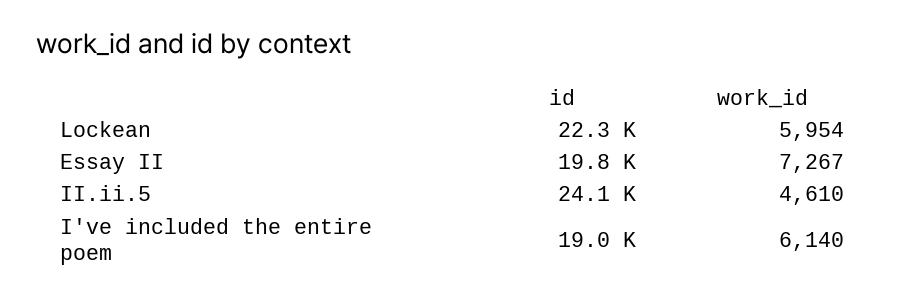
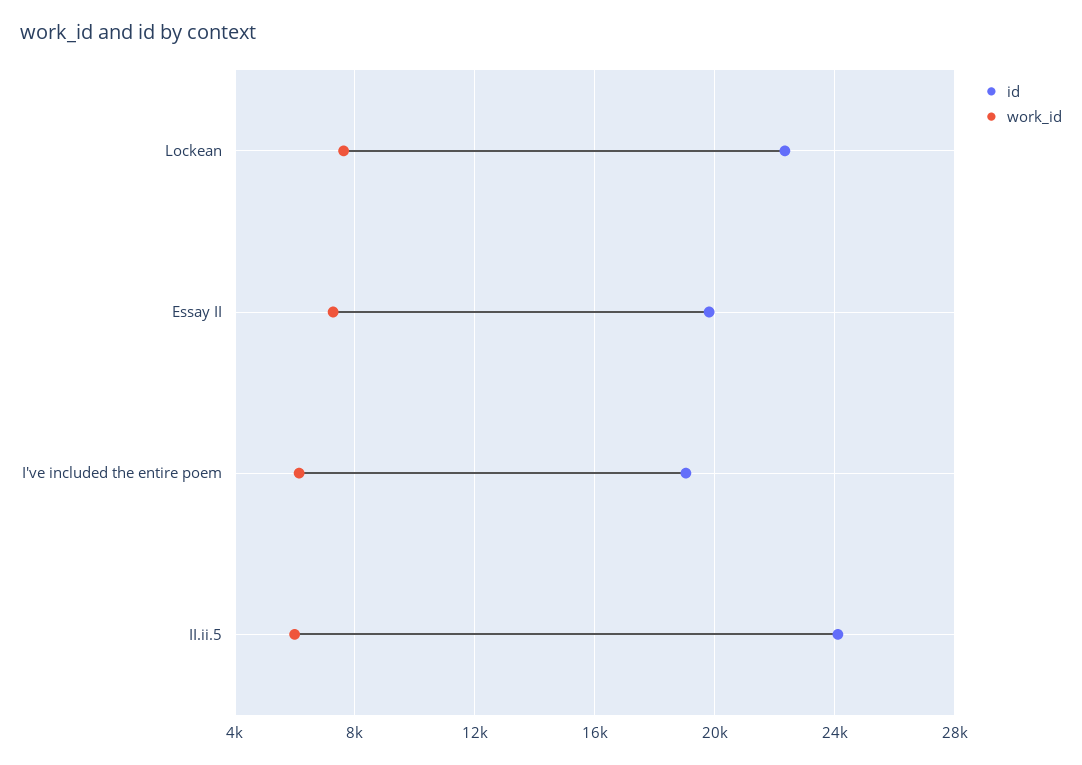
work_id, Lockean: 5954 -> 7500
work_id, II.ii.5: 4610 -> 6000

